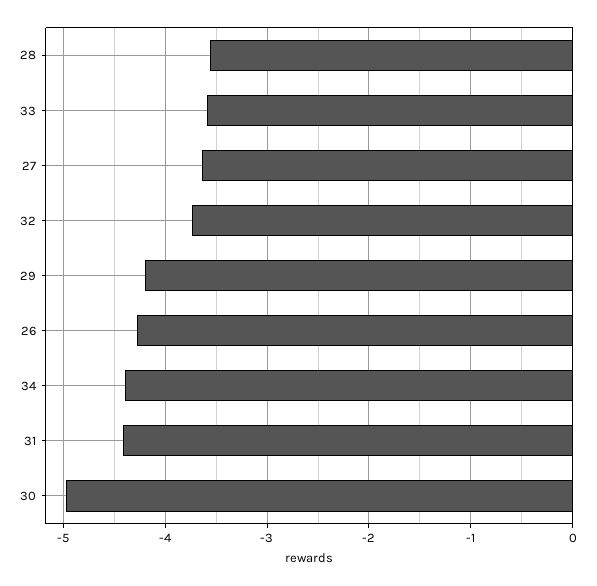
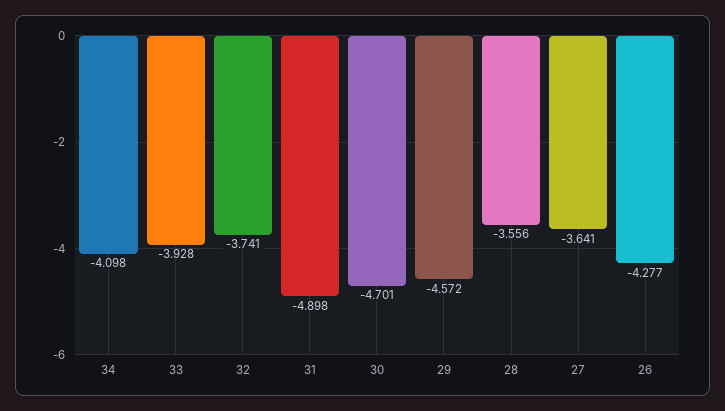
33: -3.6 -> -3.928
29: -4.2 -> -4.572
34: -4.4 -> -4.098
31: -4.4 -> -4.898
30: -5 -> -4.701

